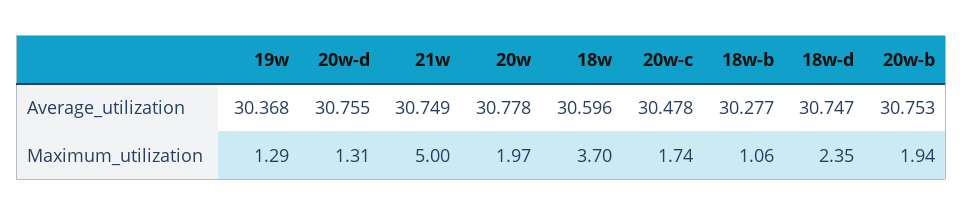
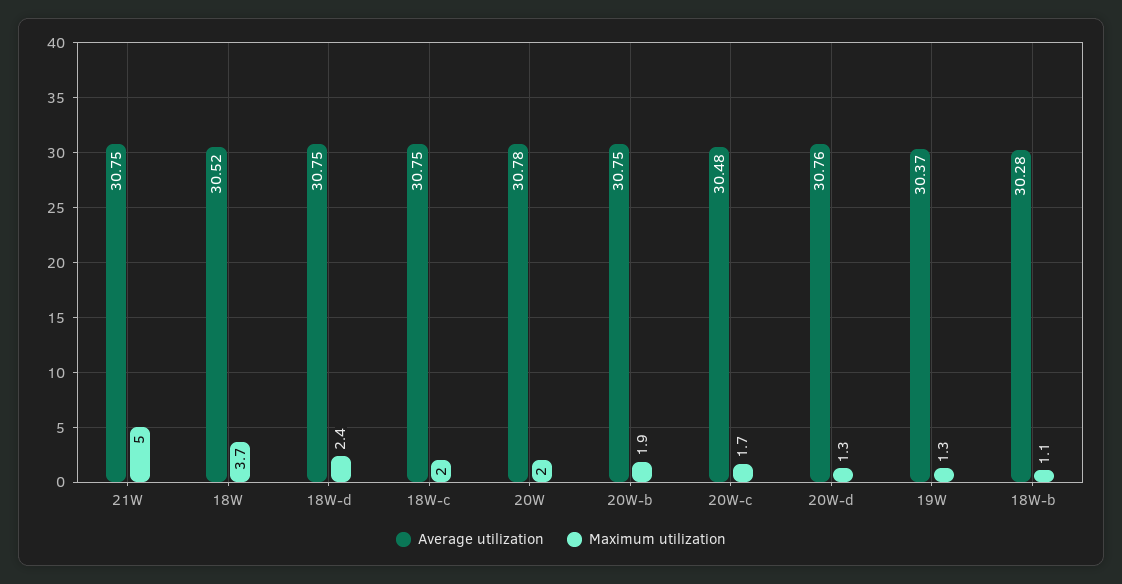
Average_utilization, 18w: 30.596 -> 30.52
Average_utilization, 18W-c: none -> 30.75
Maximum_utilization, 18W-c: none -> 2

